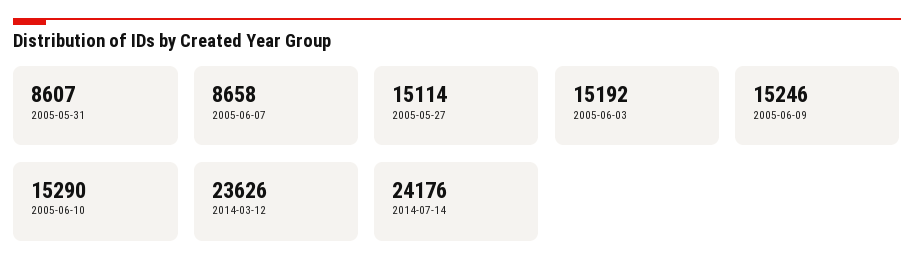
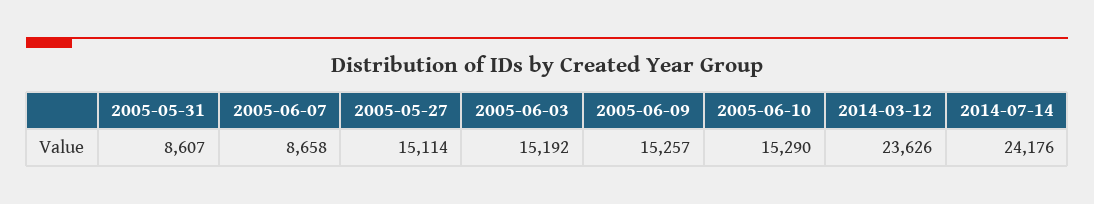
2005-06-09: 15246 -> 15257

